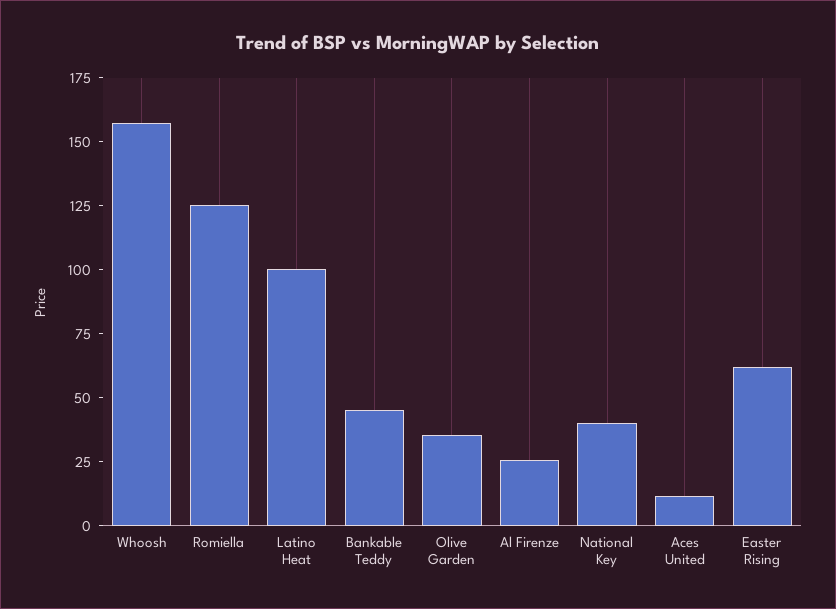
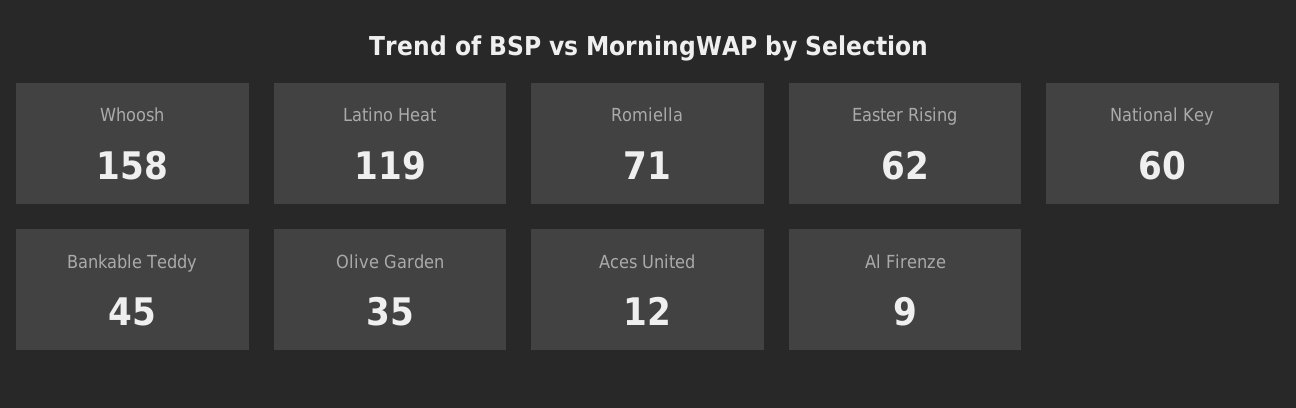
Romiella: 125 -> 71
Latino Heat: 100 -> 119
Al Firenze: 25 -> 9
National Key: 40 -> 60

